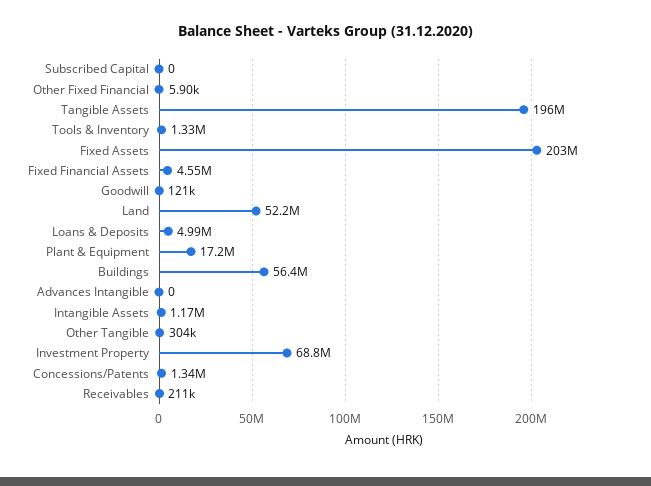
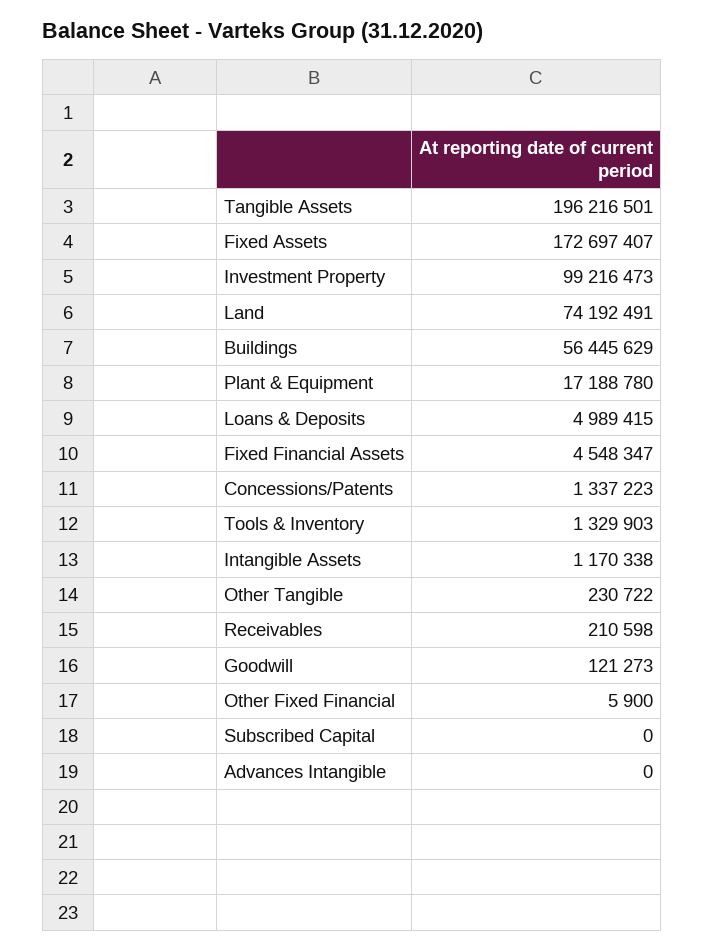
Fixed Assets: 203000000 -> 172697407
Land: 52200000 -> 74192491
Other Tangible: 304000 -> 230722
Investment Property: 68800000 -> 99216473

